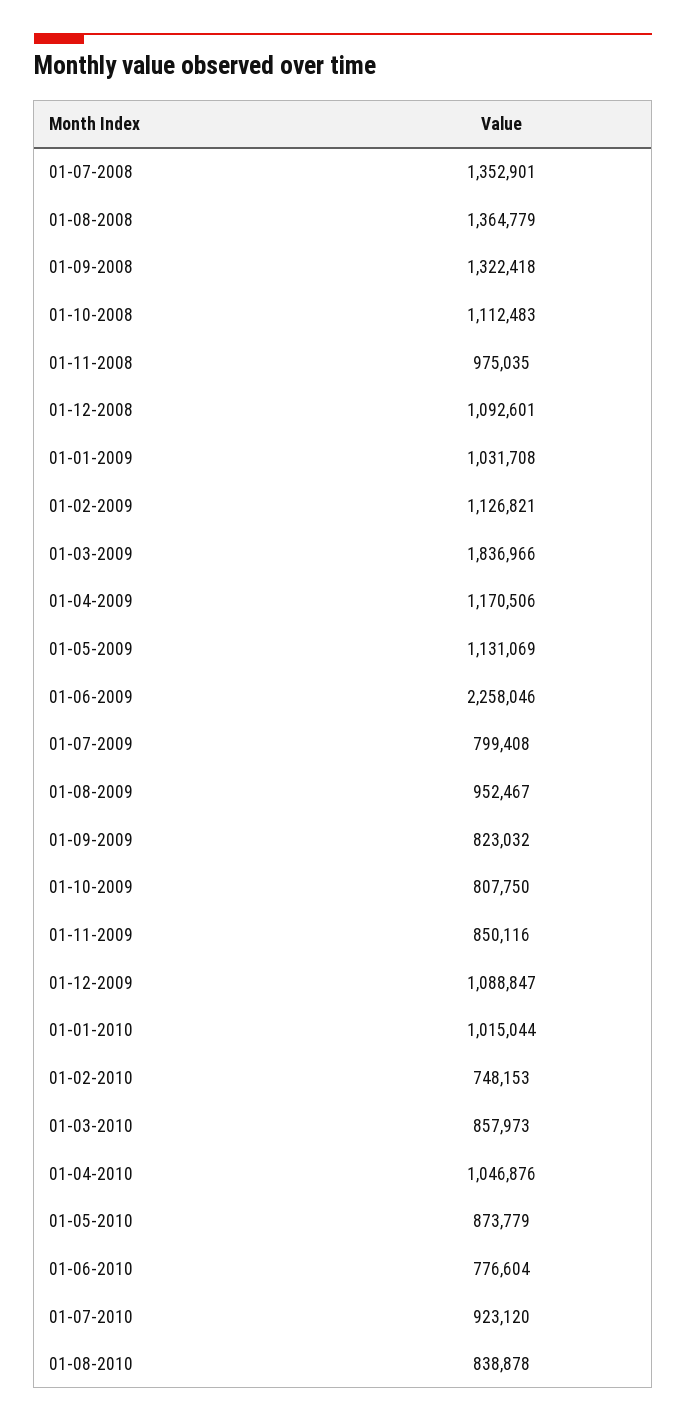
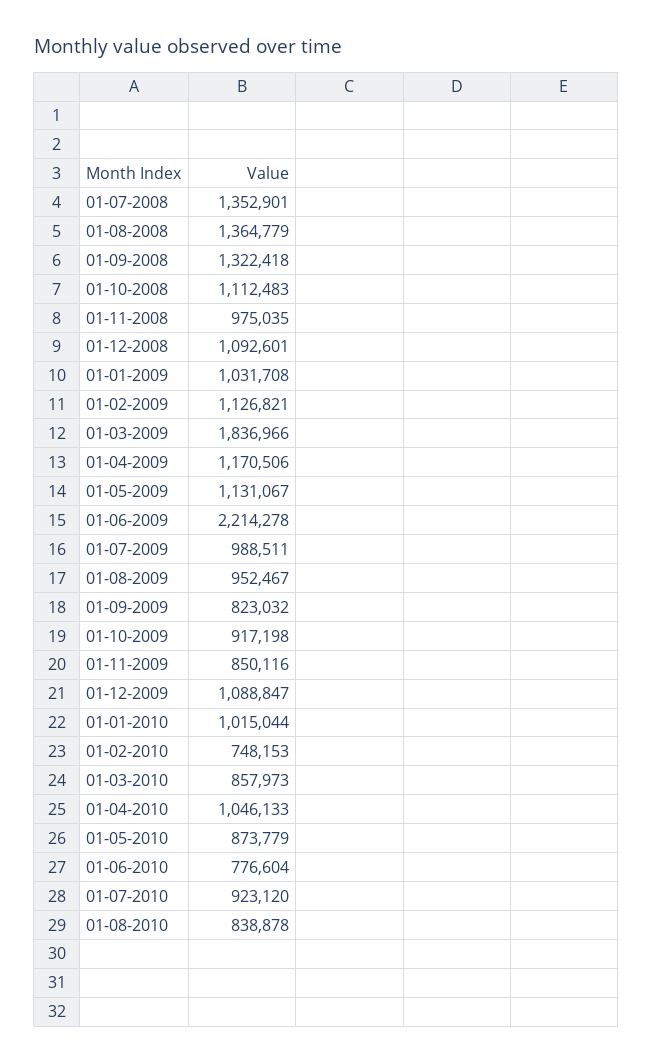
01-05-2009: 1131069 -> 1131067
01-06-2009: 2258046 -> 2214278
01-07-2009: 799408 -> 988511
01-10-2009: 807750 -> 917198
01-04-2010: 1046876 -> 1046133

